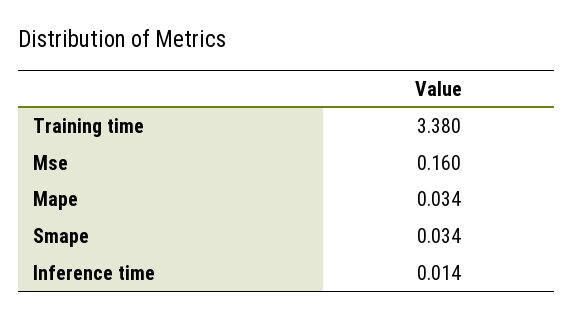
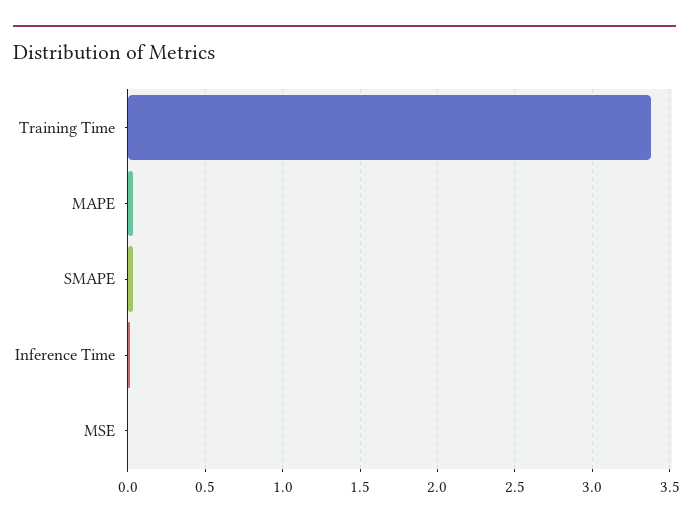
Mse: 0.16 -> 0

